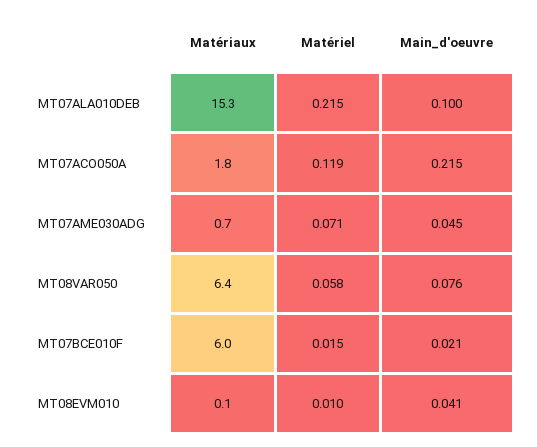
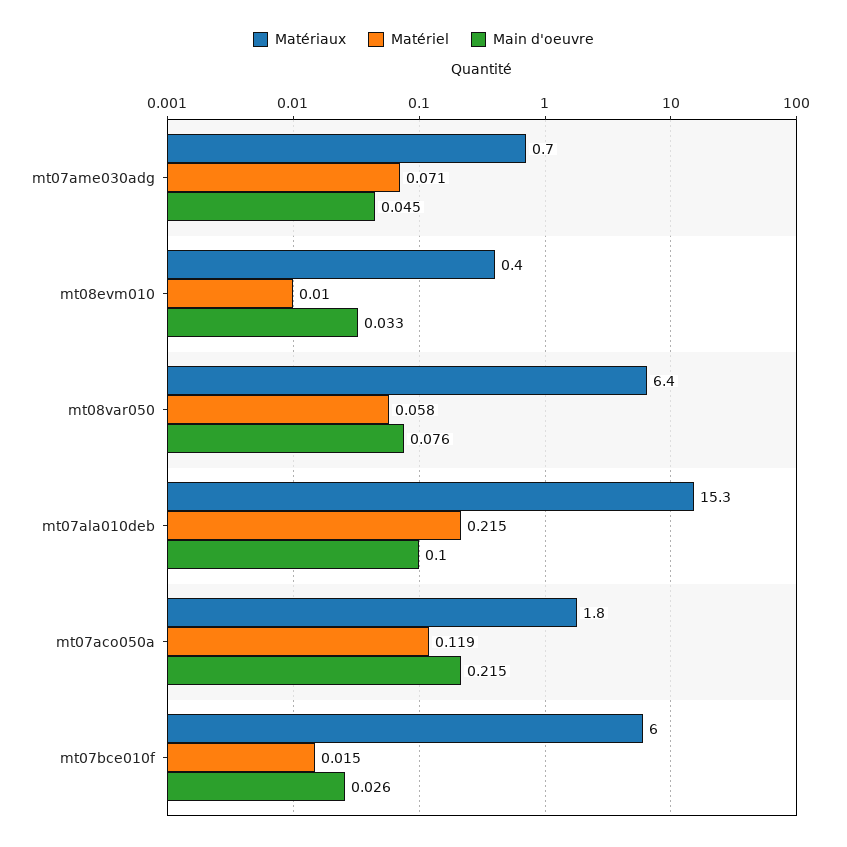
Main_d'oeuvre, MT07BCE010F: 0.021 -> 0.026
Matériaux, MT08EVM010: 0.1 -> 0.4
Main_d'oeuvre, MT08EVM010: 0.041 -> 0.033

